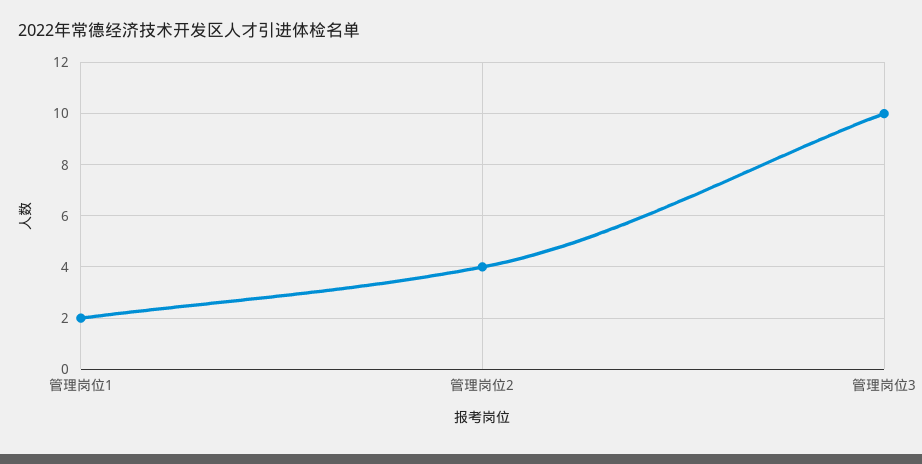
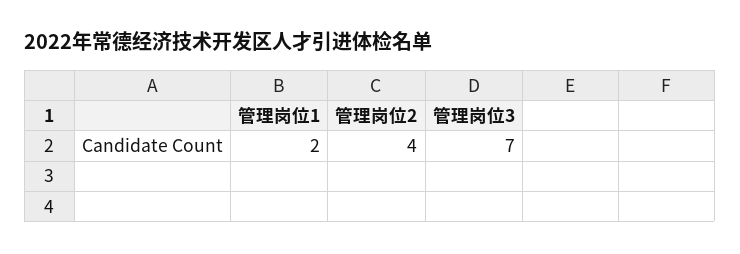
管理岗位3: 10 -> 7

